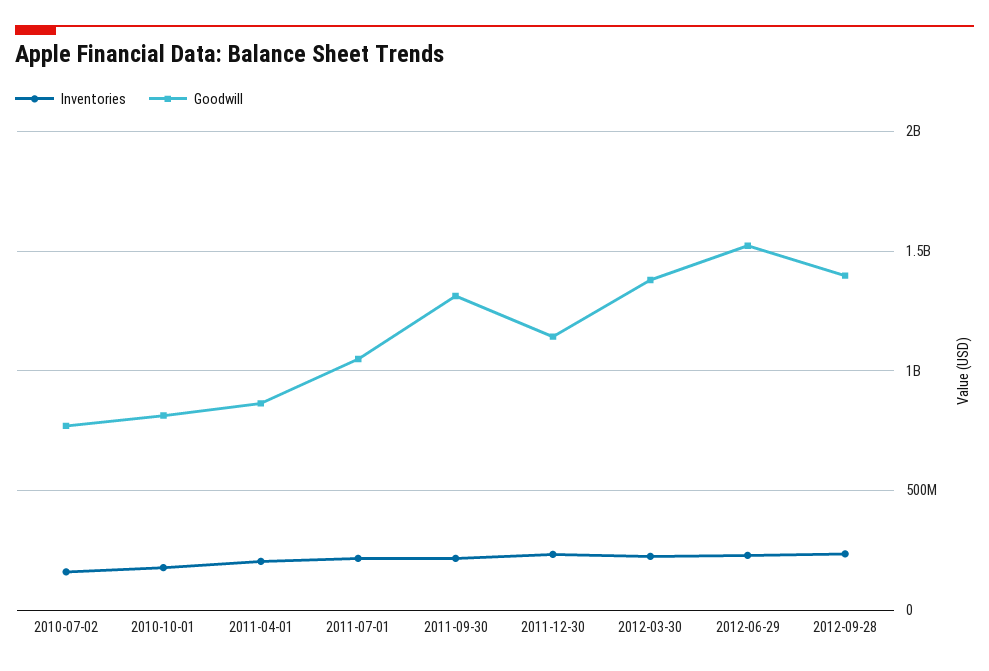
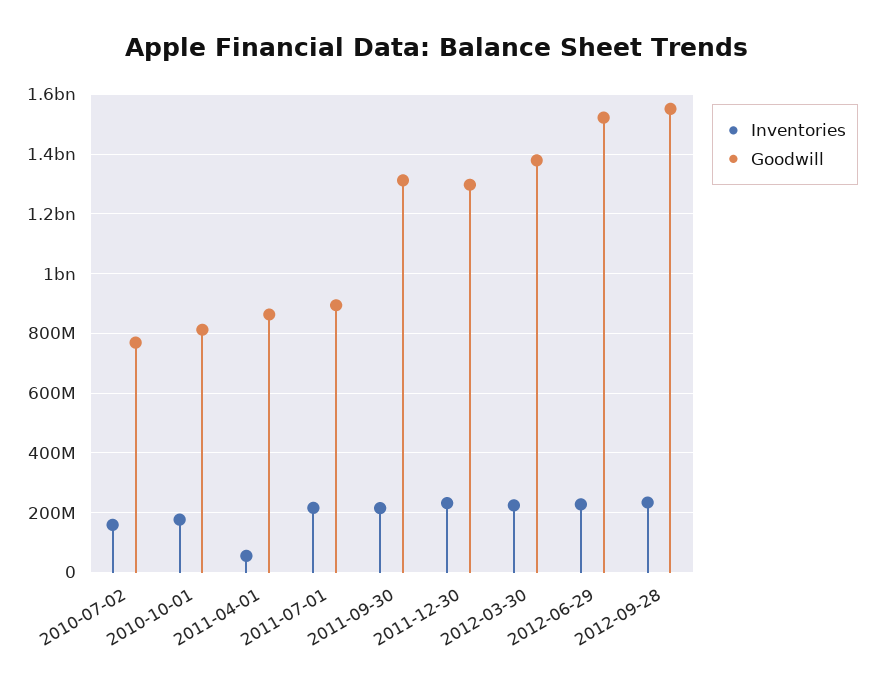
Inventories, 2011-04-01: 200000000 -> 50000000
Goodwill, 2011-07-01: 1050000000 -> 900000000
Goodwill, 2011-12-30: 1150000000 -> 1300000000
Goodwill, 2012-09-28: 1400000000 -> 1550000000

